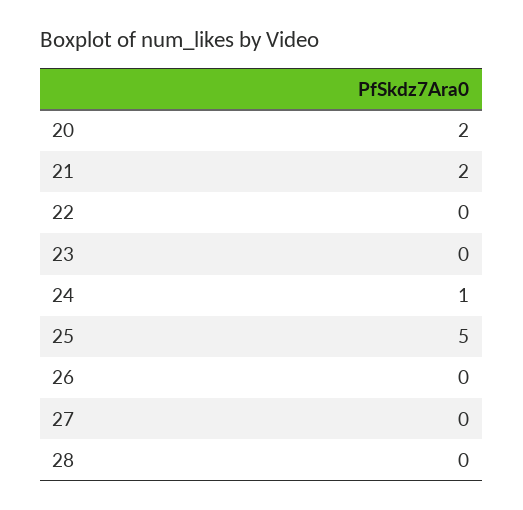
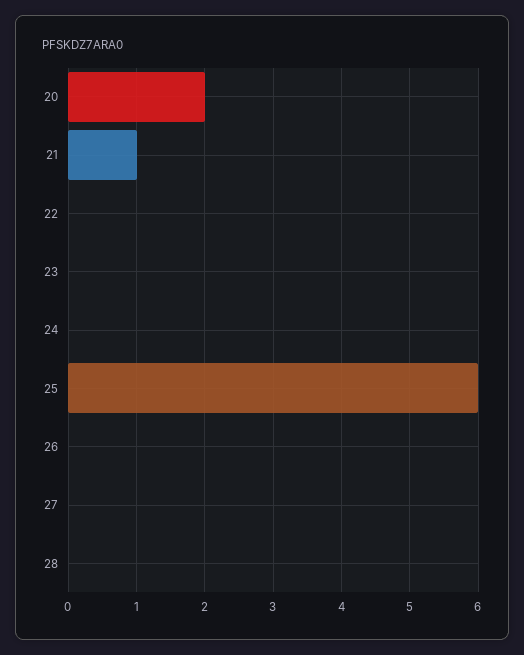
21: 2 -> 1
24: 1 -> 0
25: 5 -> 6

